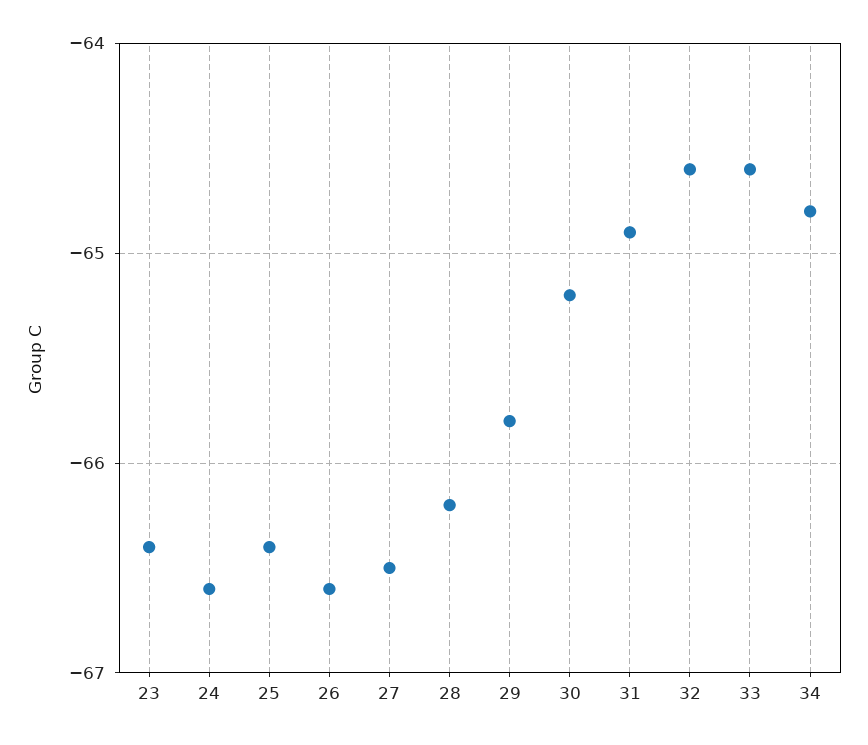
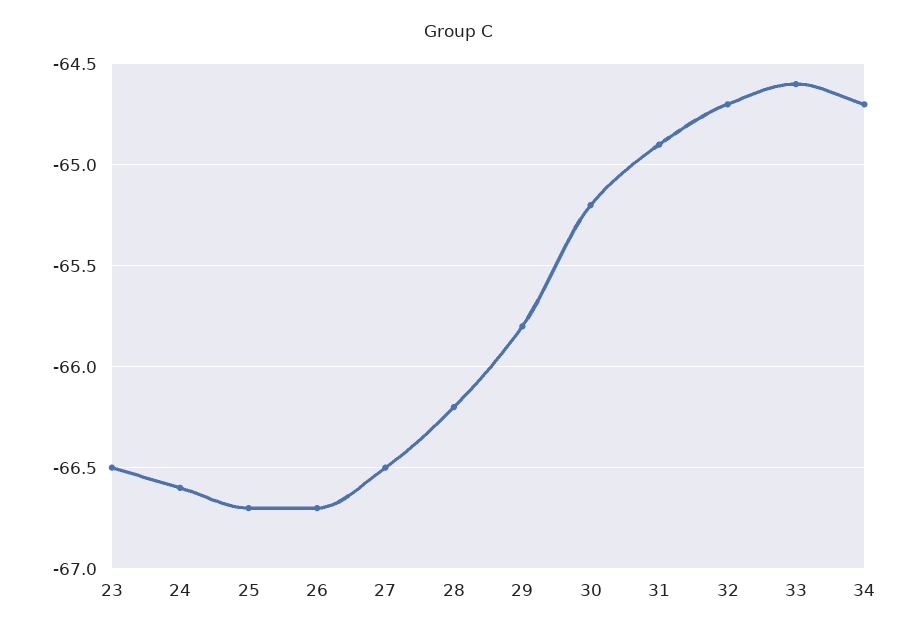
23: -66.4 -> -66.5
25: -66.4 -> -66.7
26: -66.6 -> -66.7
32: -64.6 -> -64.7
34: -64.8 -> -64.7

